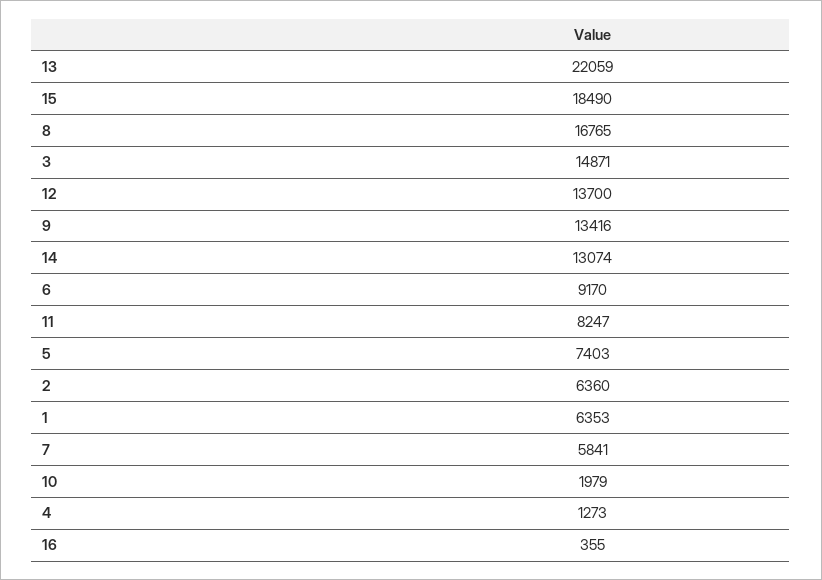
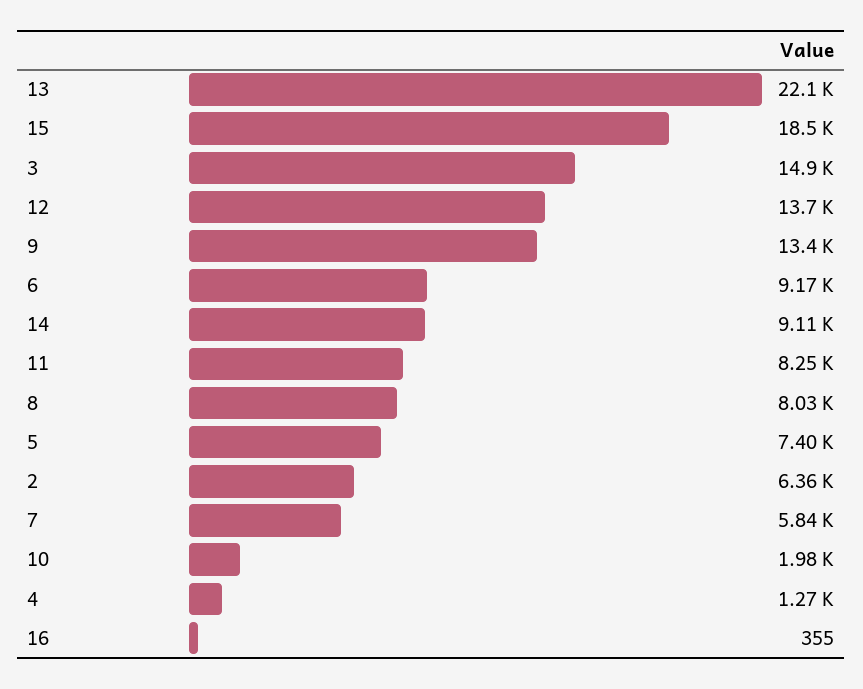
8: 16765 -> 8030
14: 13074 -> 9110
1: 6353 -> none

